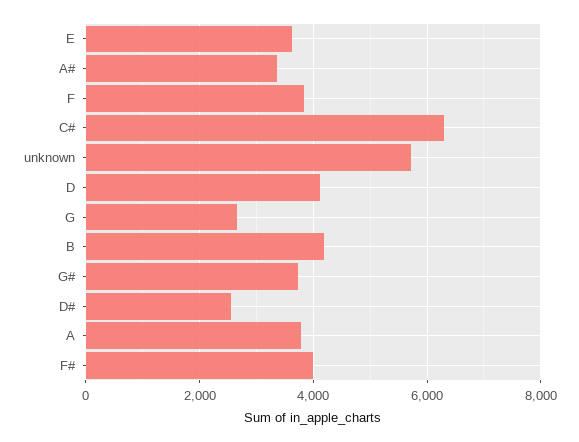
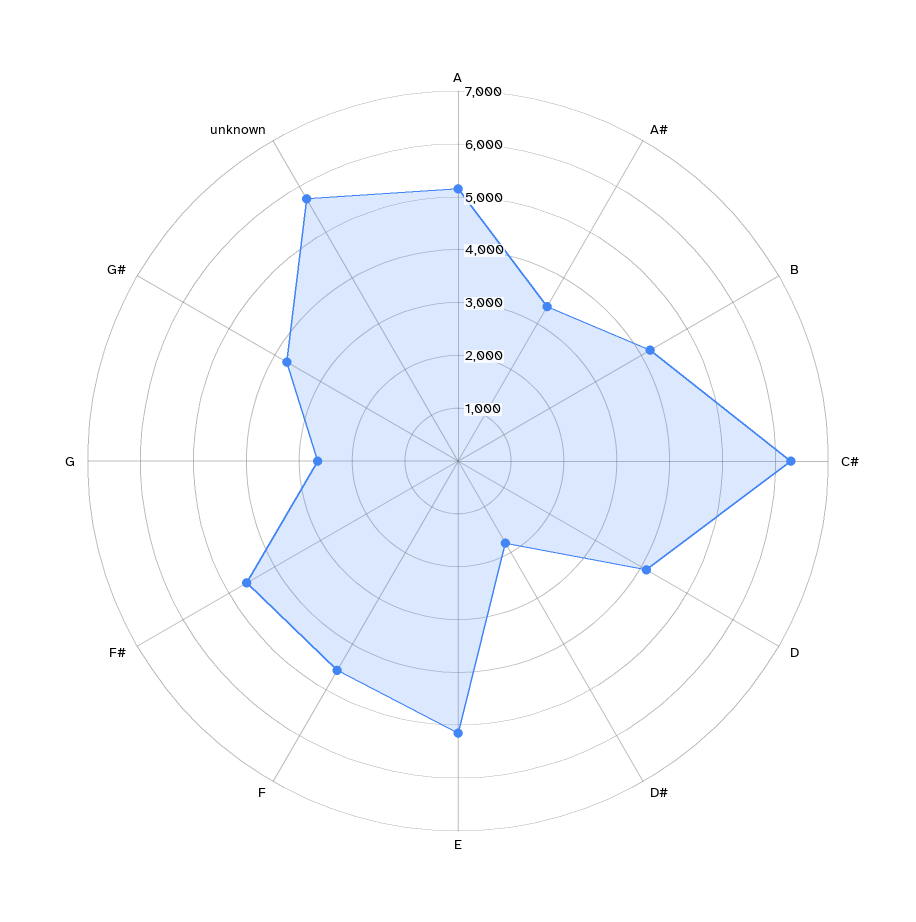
E: 3600 -> 5200
F: 3800 -> 4600
D#: 2600 -> 1800
A: 3800 -> 5200
F#: 4000 -> 4600

